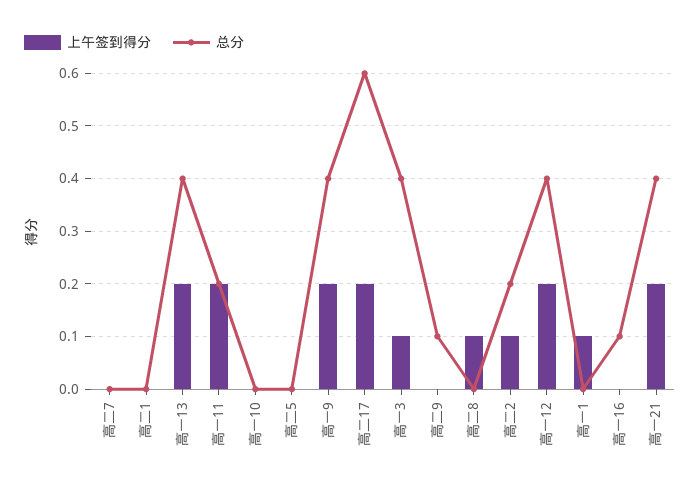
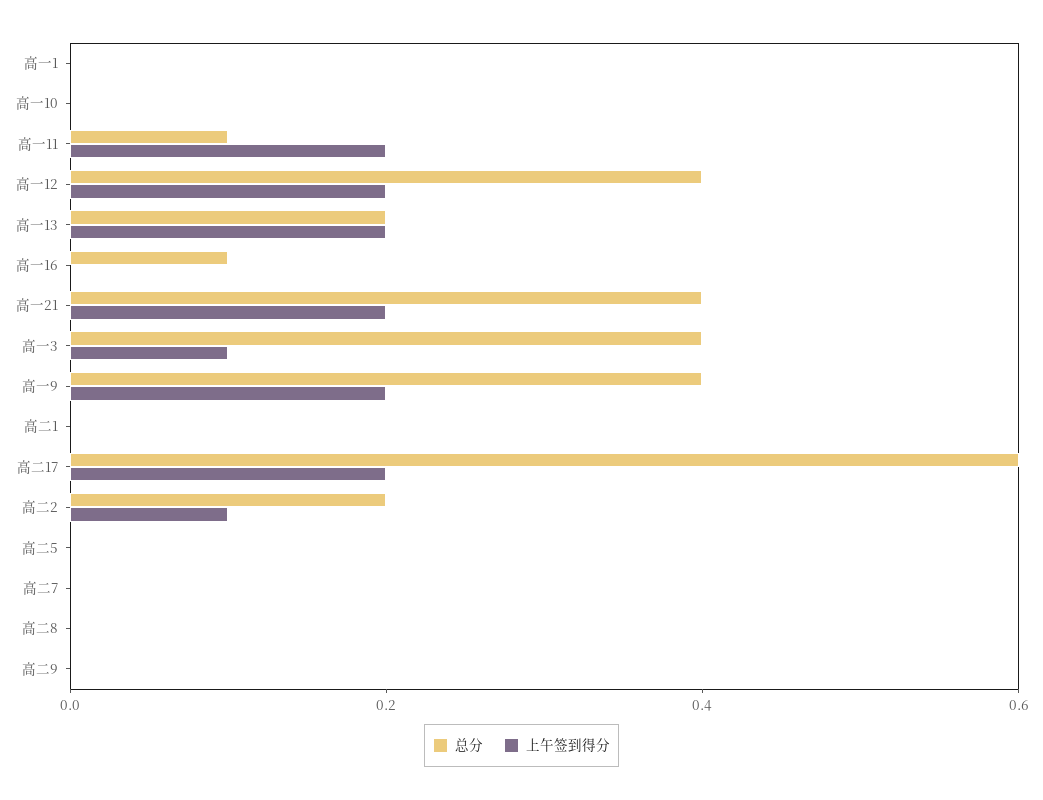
总分, 高一13: 0.4 -> 0.2
总分, 高一11: 0.2 -> 0.1
总分, 高二9: 0.1 -> 0
上午签到得分, 高二8: 0.1 -> 0
上午签到得分, 高一1: 0.1 -> 0

